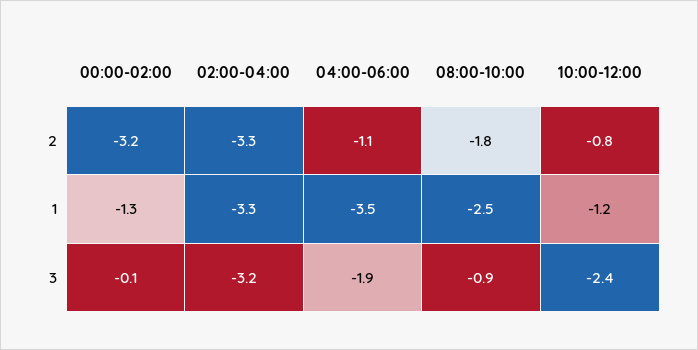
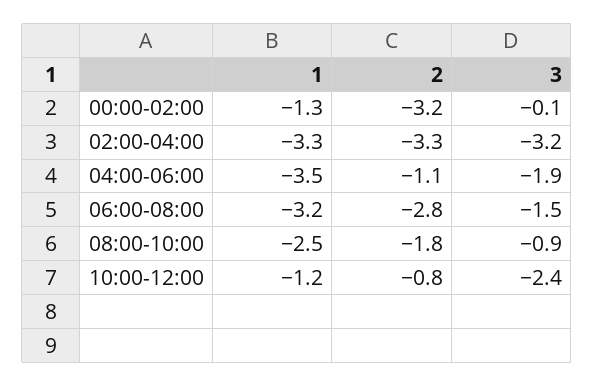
06:00-08:00, 1: none -> -3.2
06:00-08:00, 2: none -> -2.8
06:00-08:00, 3: none -> -1.5

